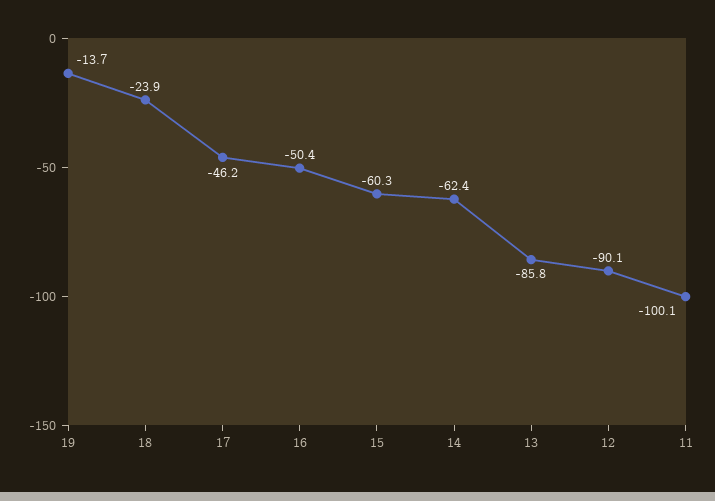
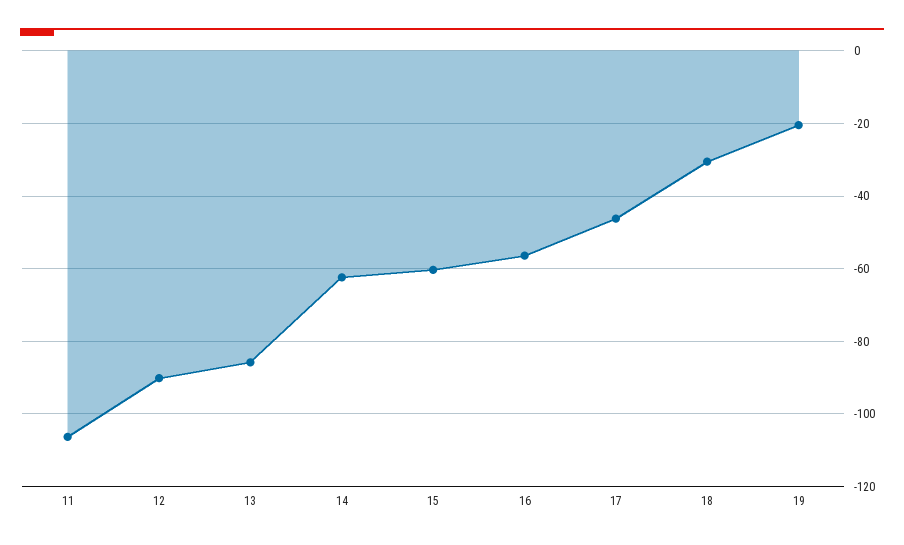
19: -13.7 -> -20
18: -23.9 -> -30
16: -50.4 -> -56
11: -100.1 -> -106

